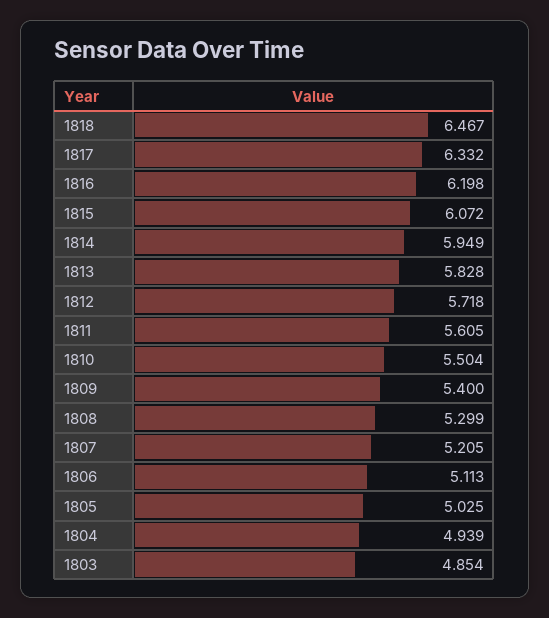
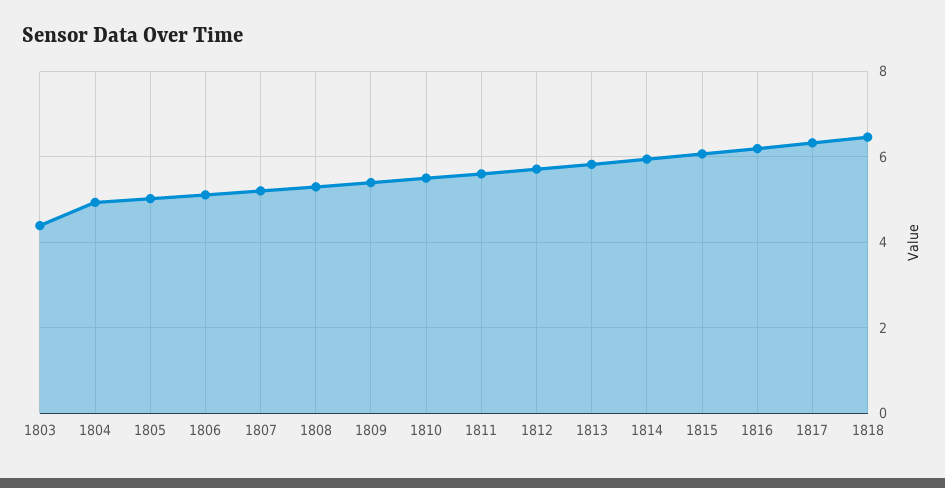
1803: 4.854 -> 4.4

